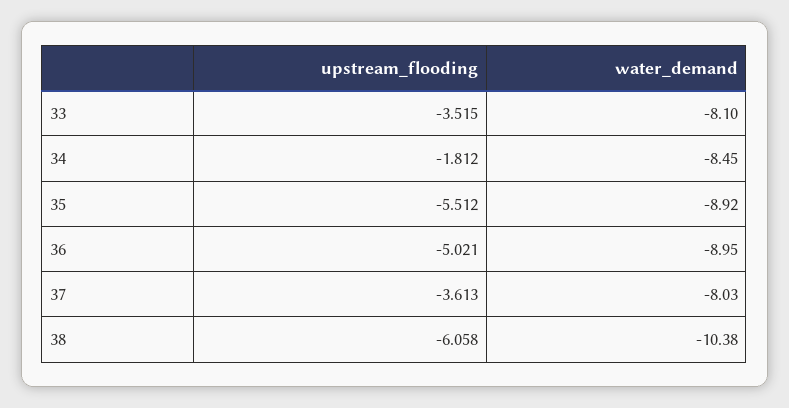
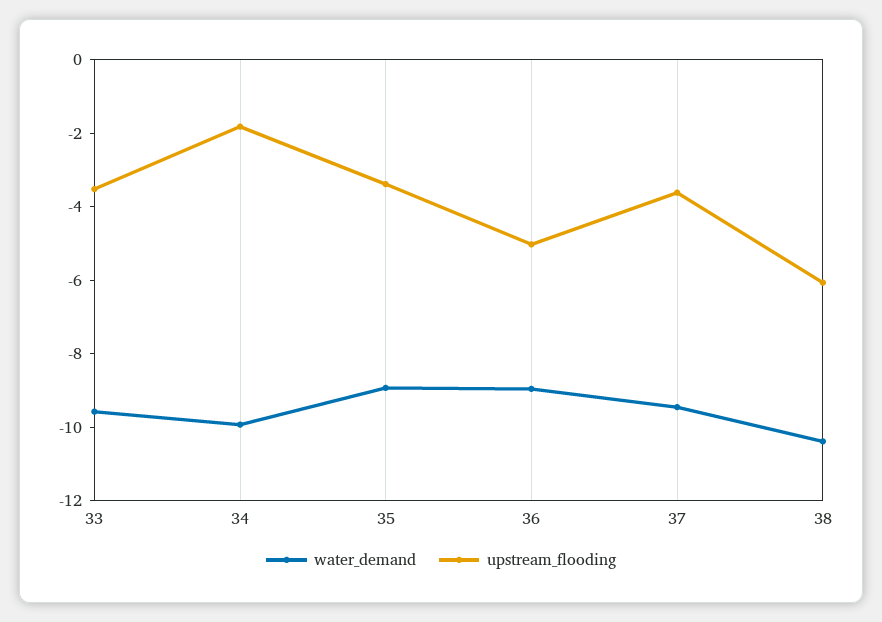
water_demand, 33: -8.1 -> -9.5
water_demand, 34: -8.45 -> -10
upstream_flooding, 35: -5.512 -> -3.5
water_demand, 37: -8.03 -> -9.5

